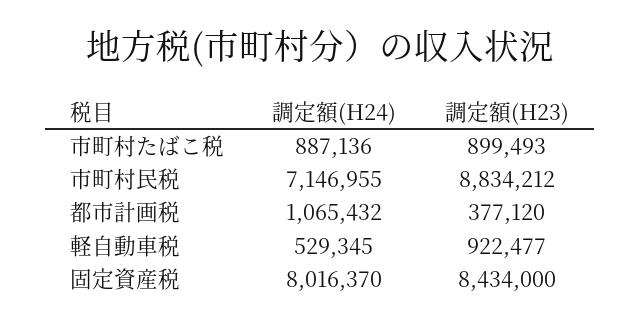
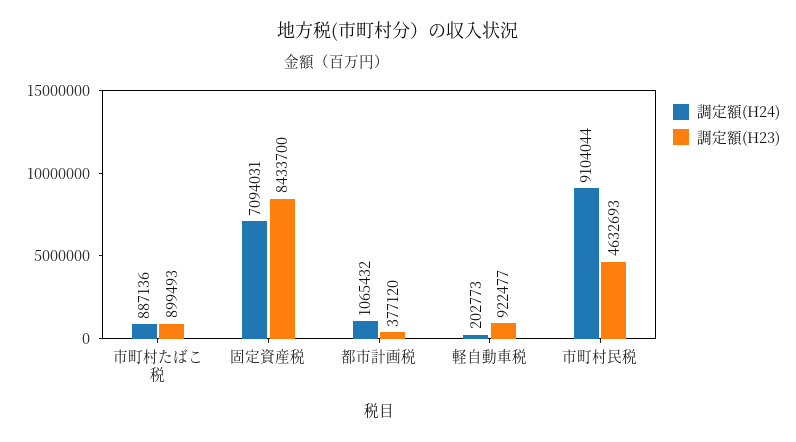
調定額(H24), 市町村民税: 7146955 -> 9104044
調定額(H23), 市町村民税: 8834212 -> 4632693
調定額(H24), 軽自動車税: 529345 -> 202773
調定額(H24), 固定資産税: 8016370 -> 7094031
調定額(H23), 固定資産税: 8434000 -> 8433700

